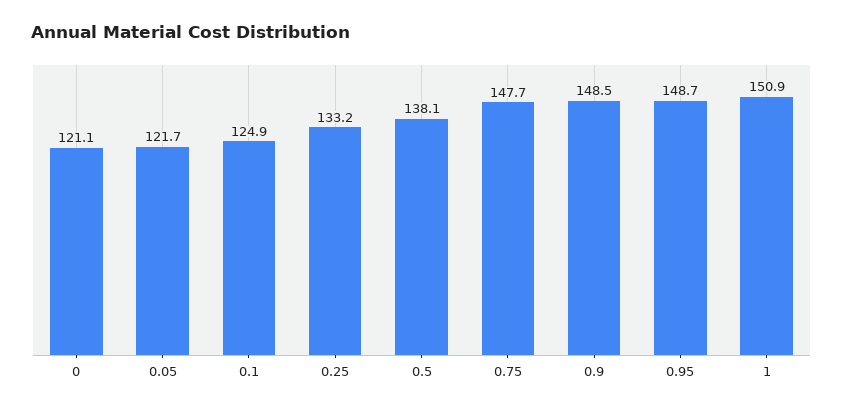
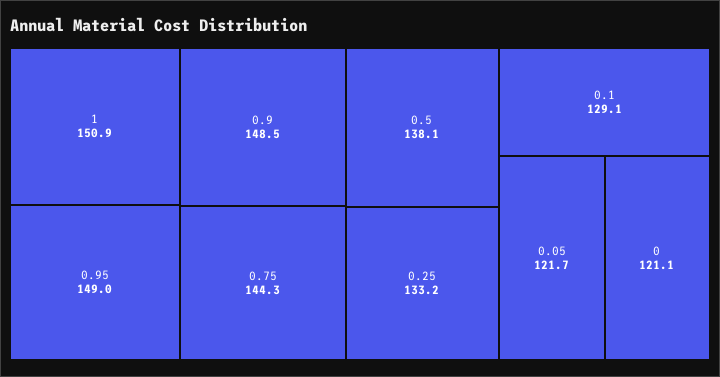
0.1: 124.9 -> 129.1
0.75: 147.7 -> 144.3
0.95: 148.7 -> 149

